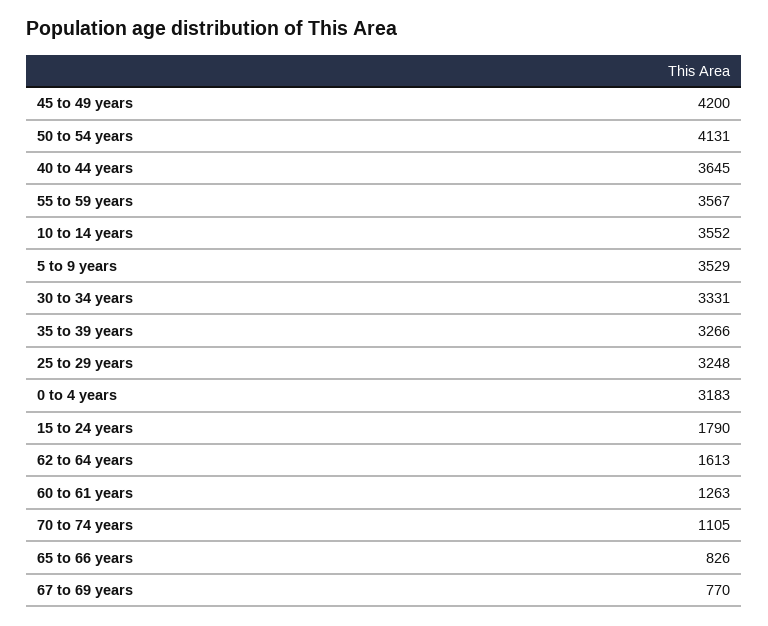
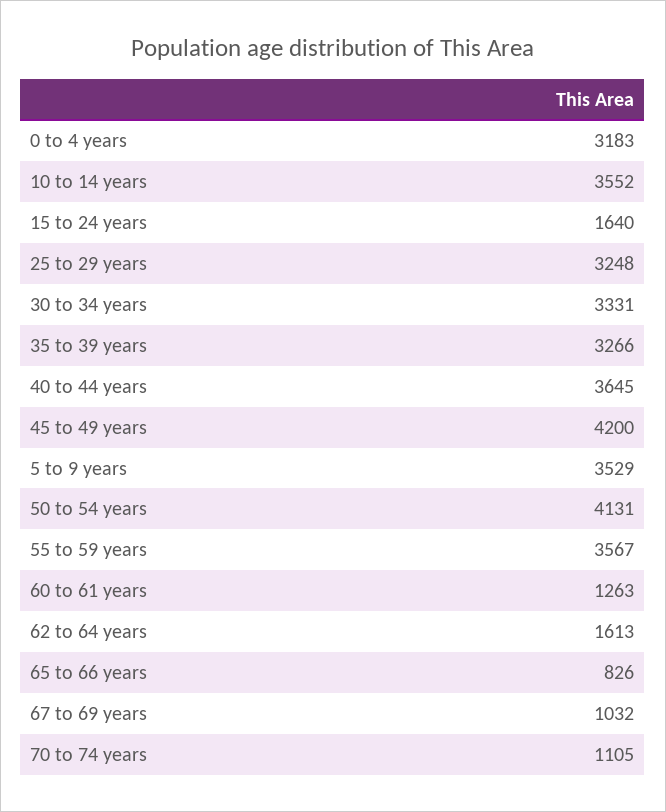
15 to 24 years: 1790 -> 1640
67 to 69 years: 770 -> 1032

